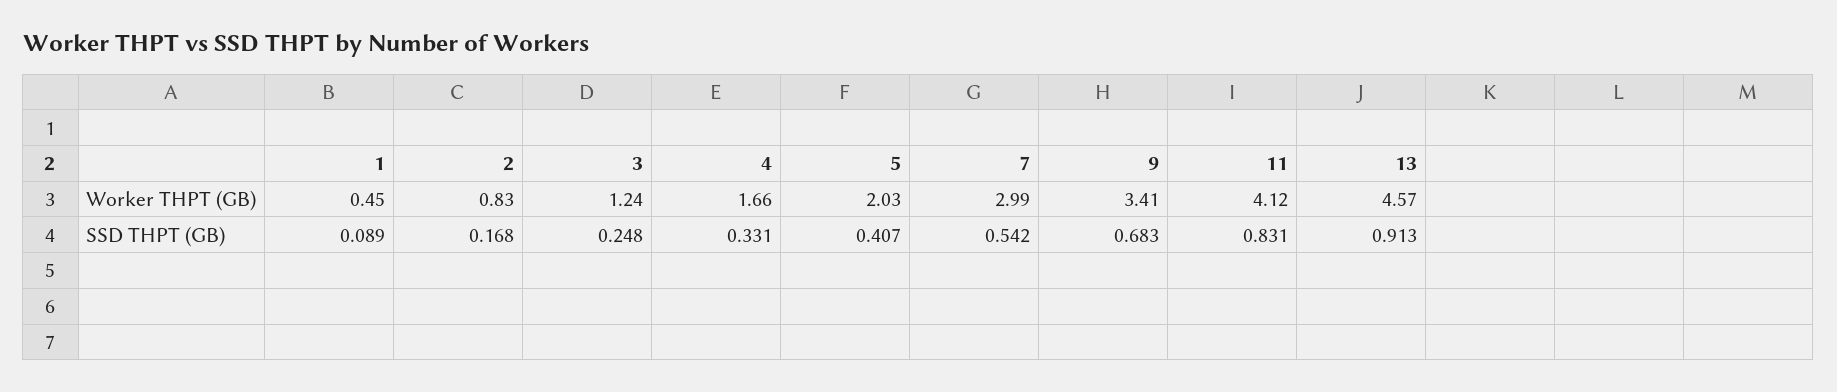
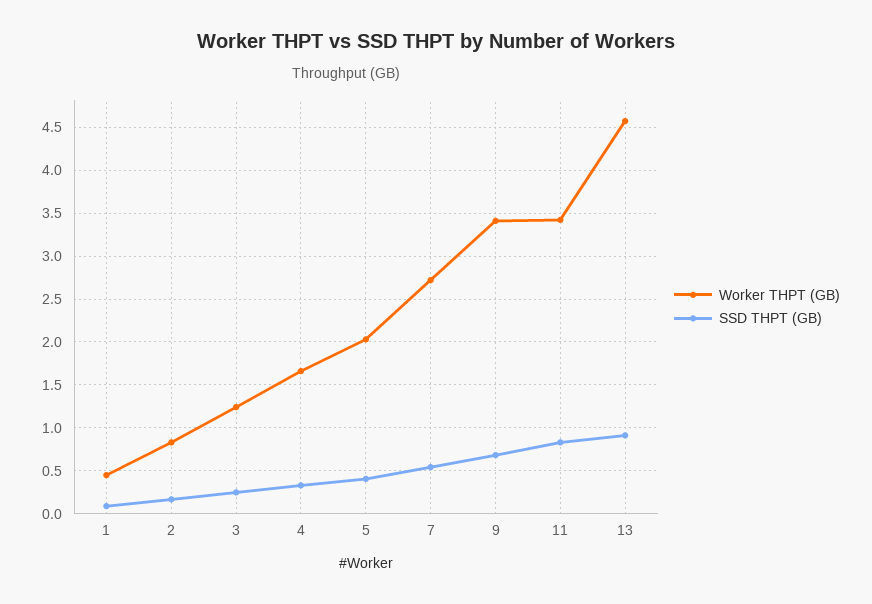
Worker THPT (GB), 7: 2.99 -> 2.7
Worker THPT (GB), 11: 4.12 -> 3.4

